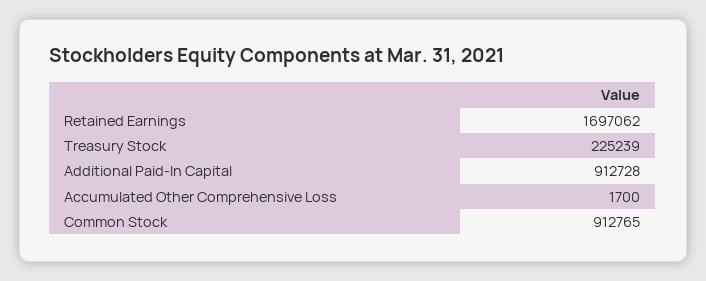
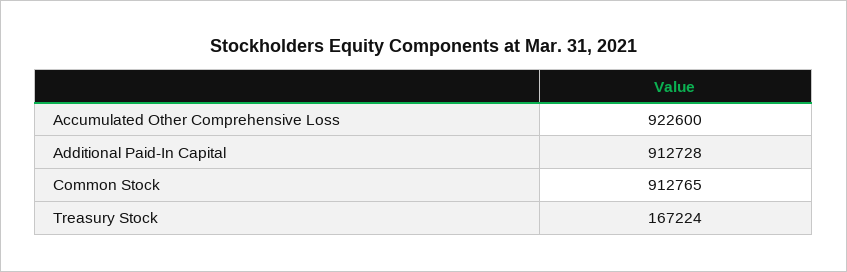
Retained Earnings: 1697062 -> none
Treasury Stock: 225239 -> 167224
Accumulated Other Comprehensive Loss: 1700 -> 922600

